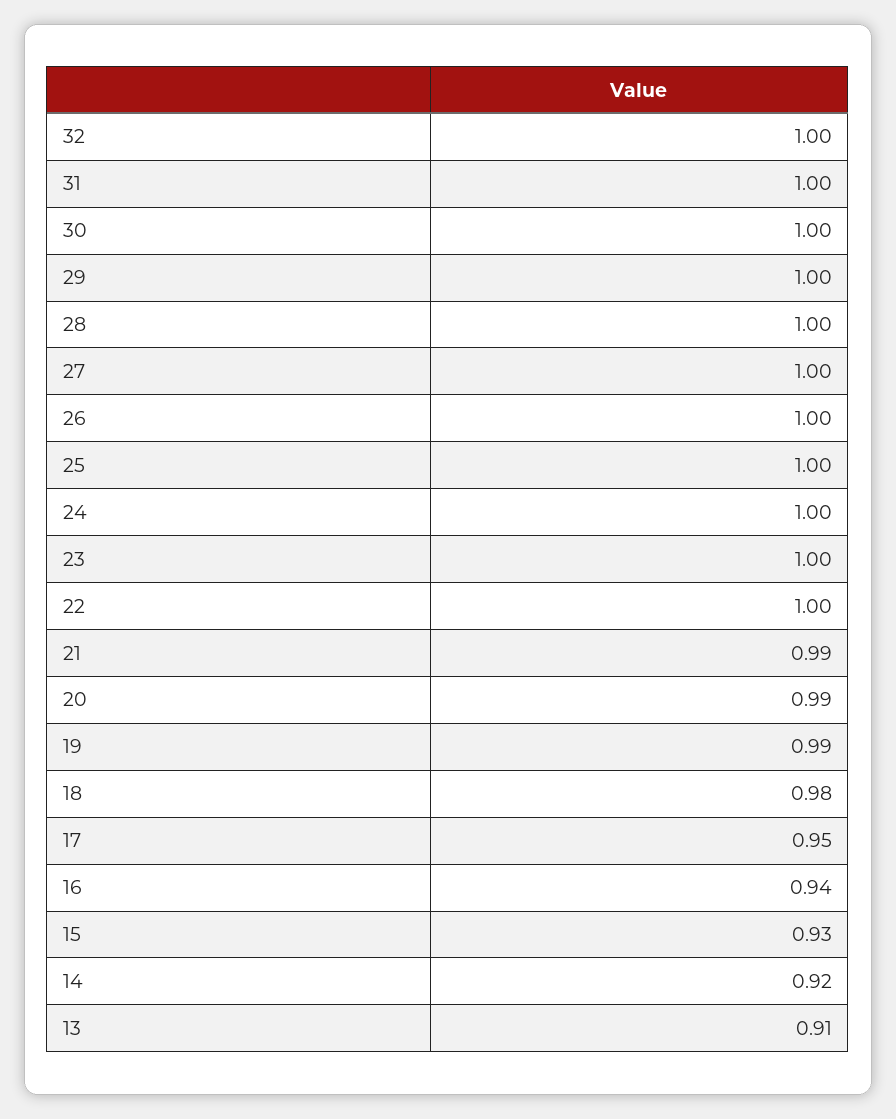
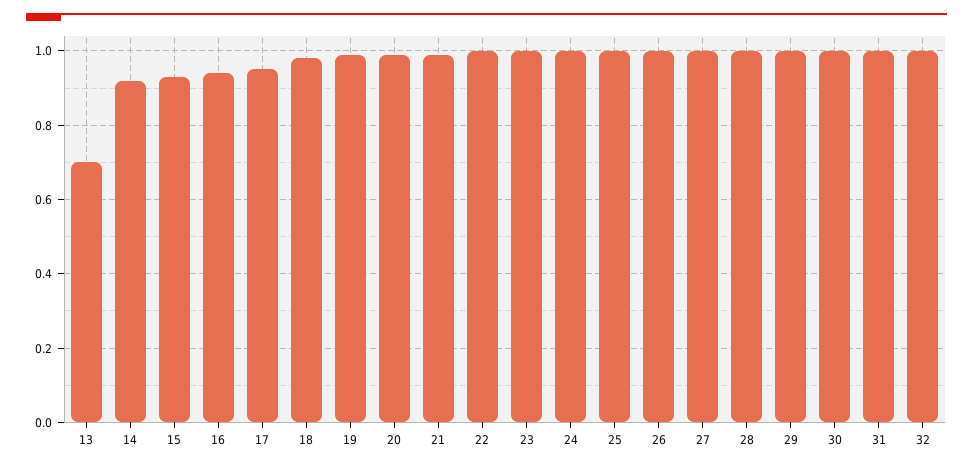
13: 0.91 -> 0.7

